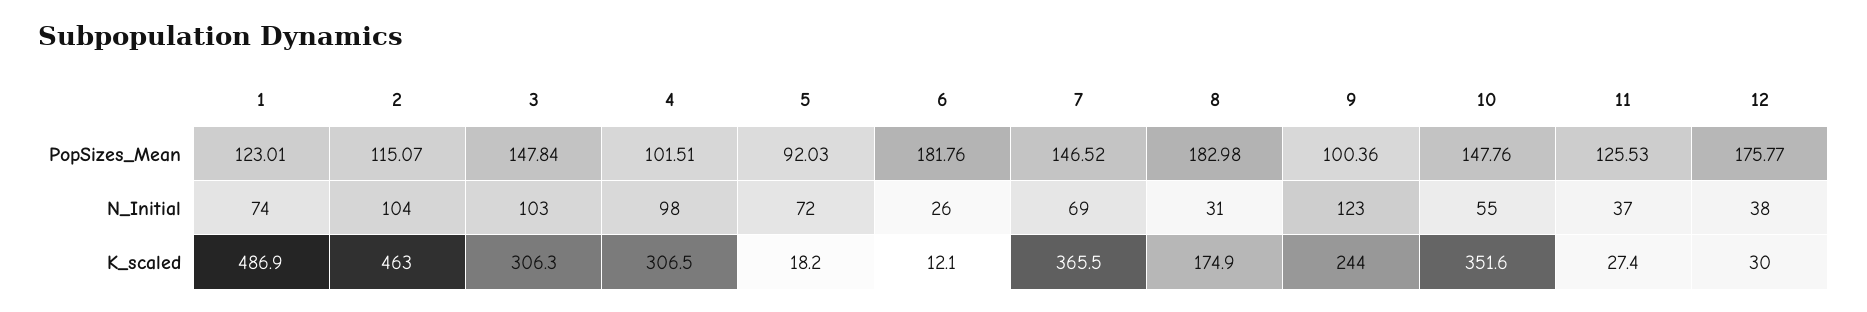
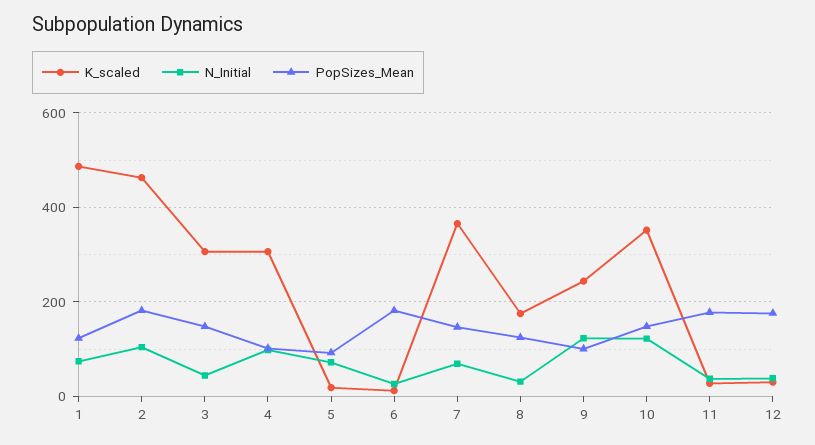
PopSizes_Mean, 2: 115.07 -> 180
PopSizes_Mean, 8: 182.98 -> 120
PopSizes_Mean, 11: 125.53 -> 180
N_Initial, 3: 103 -> 40
N_Initial, 10: 55 -> 120

